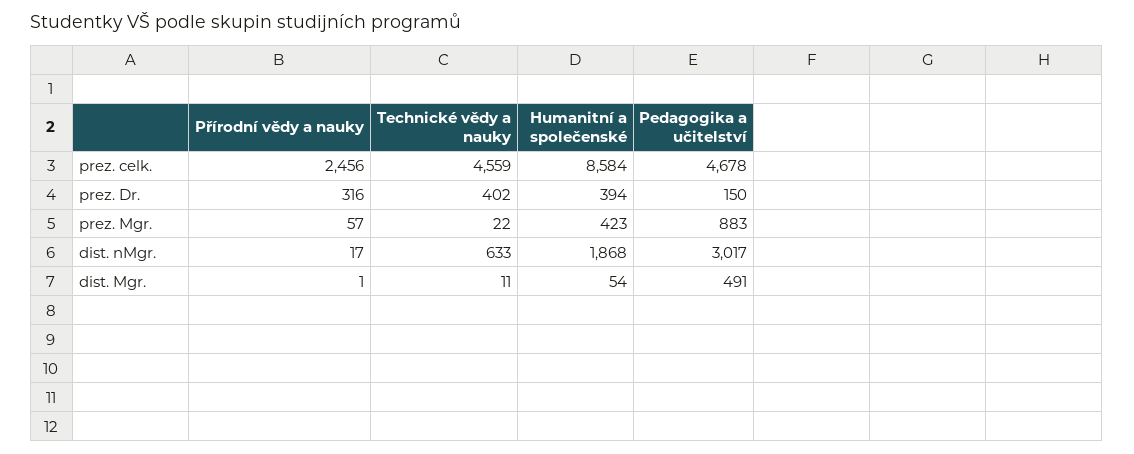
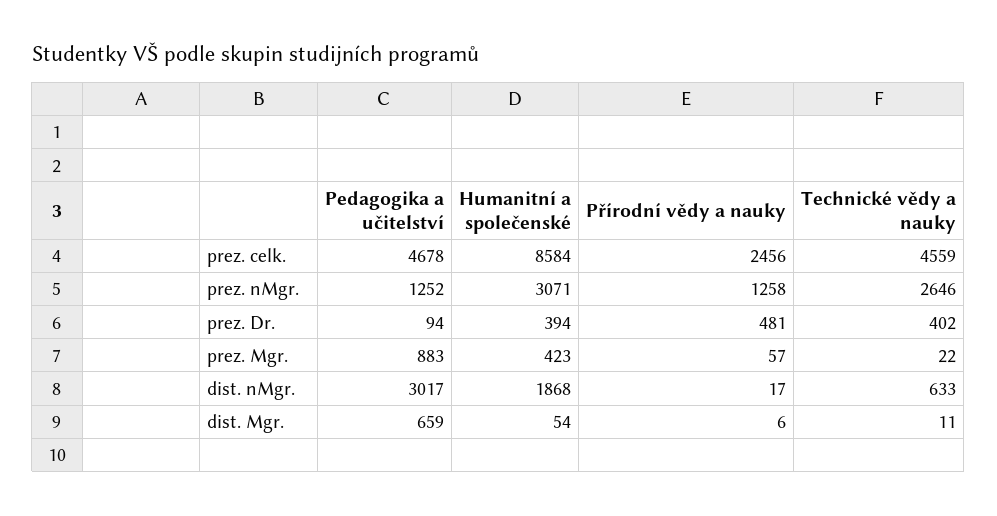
Přírodní vědy a nauky, prez. Dr.: 316 -> 481
Pedagogika a učitelství, prez. Dr.: 150 -> 94
Přírodní vědy a nauky, dist. Mgr.: 1 -> 6
Pedagogika a učitelství, dist. Mgr.: 491 -> 659
Pedagogika a učitelství, prez. nMgr.: none -> 1252
Humanitní a společenské, prez. nMgr.: none -> 3071
Přírodní vědy a nauky, prez. nMgr.: none -> 1258
Technické vědy a nauky, prez. nMgr.: none -> 2646

